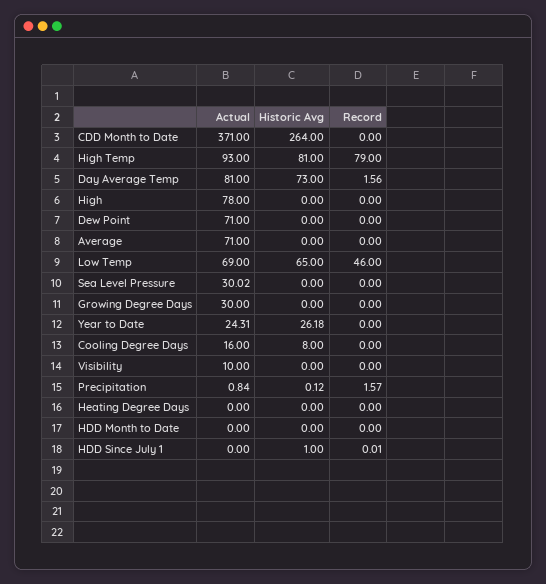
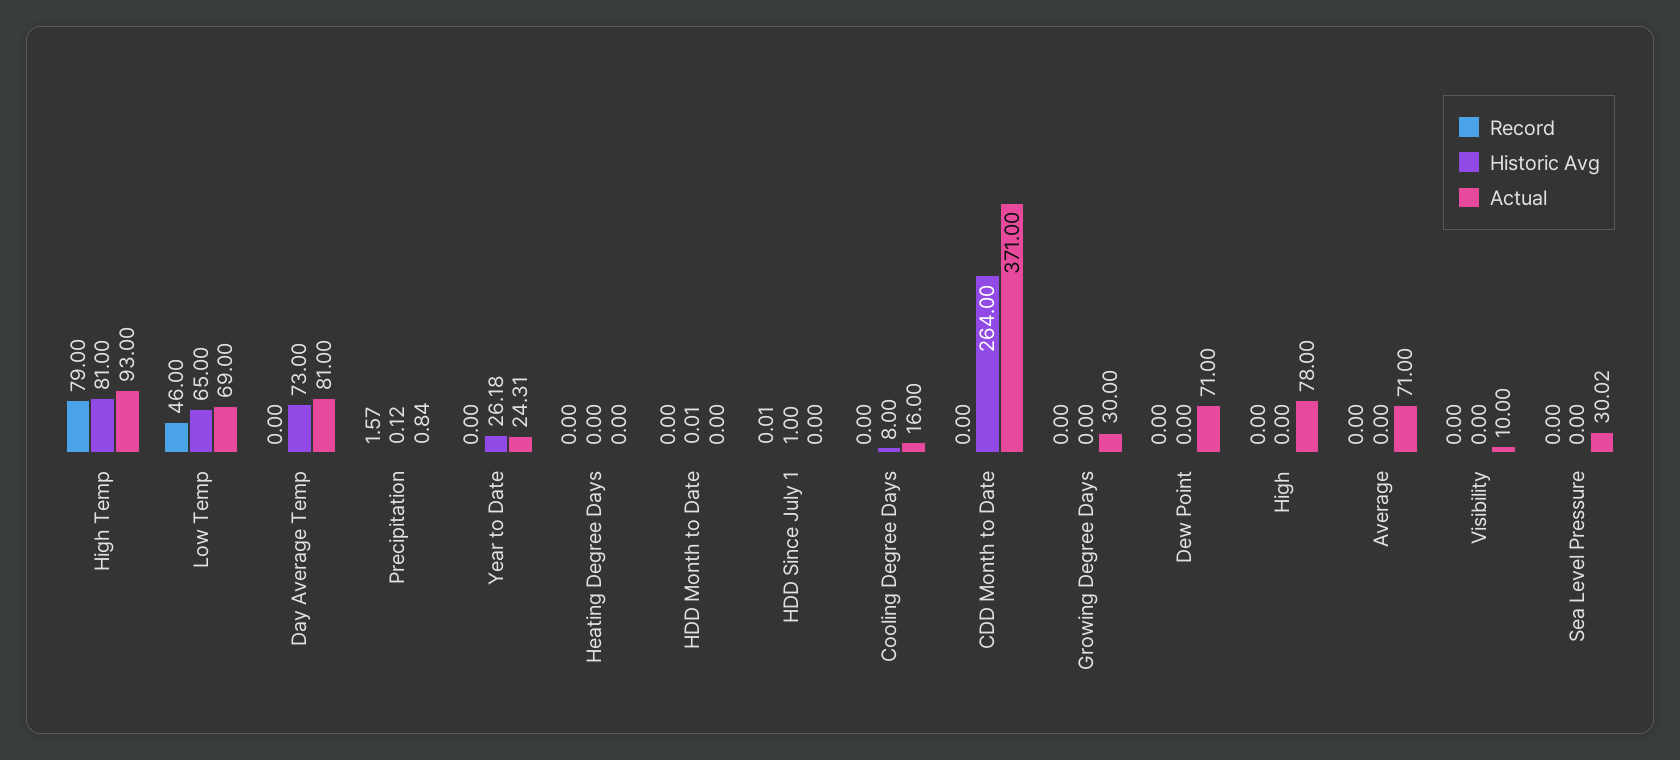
Record, Day Average Temp: 1.56 -> 0
Historic Avg, HDD Month to Date: 0 -> 0.01

